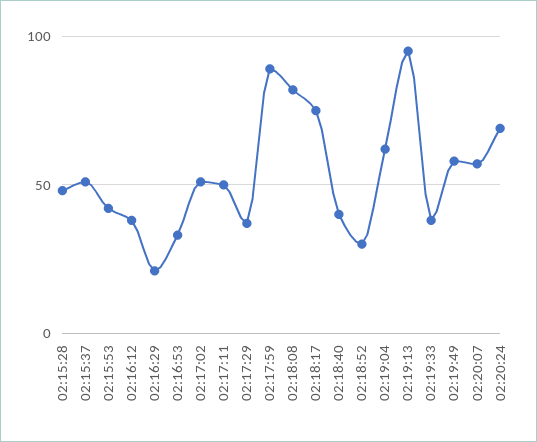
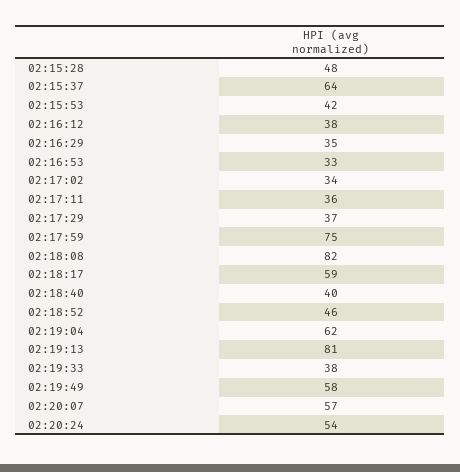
02:15:37: 50 -> 64
02:16:29: 20 -> 35
02:17:02: 50 -> 34
02:17:11: 50 -> 36
02:17:59: 90 -> 75
02:18:17: 75 -> 59
02:18:52: 30 -> 46
02:19:13: 95 -> 81
02:20:24: 70 -> 54

